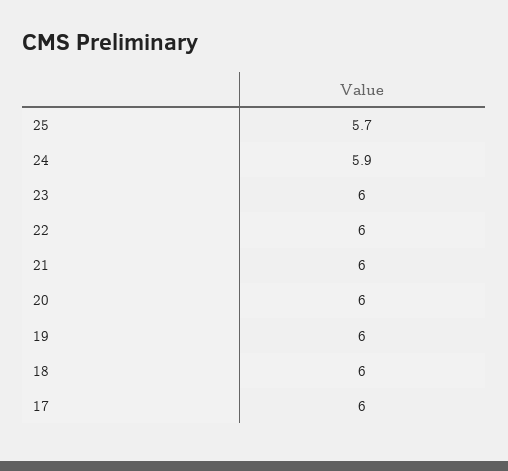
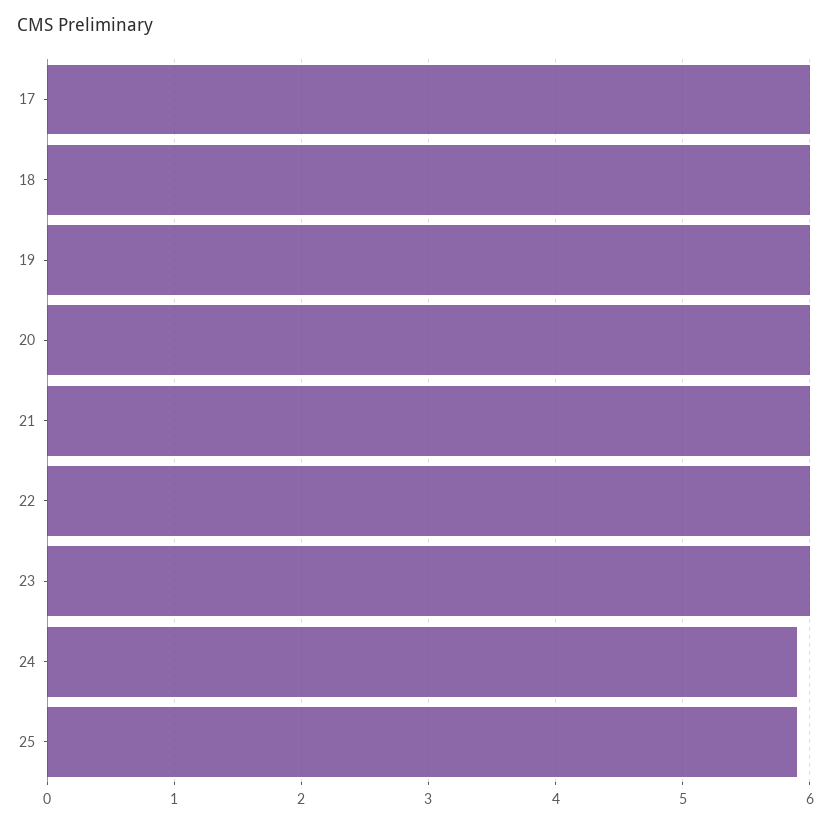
25: 5.7 -> 5.9

